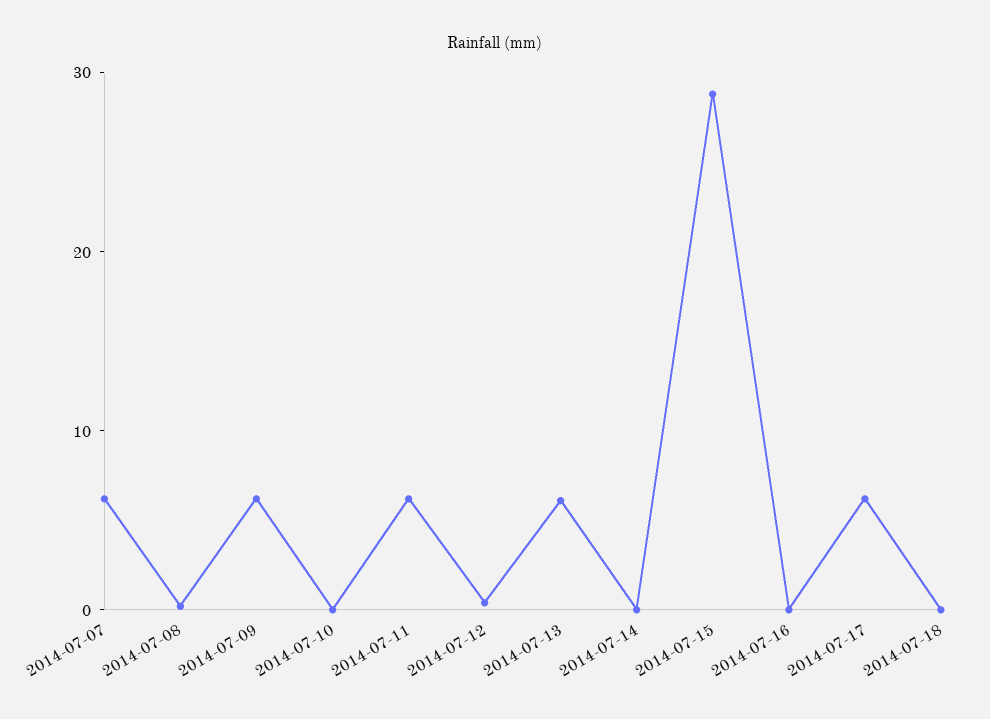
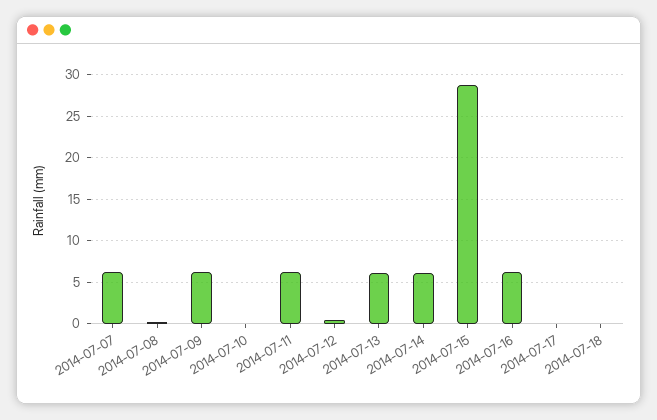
2014-07-14: 0 -> 6
2014-07-16: 0 -> 6
2014-07-17: 6 -> 0

